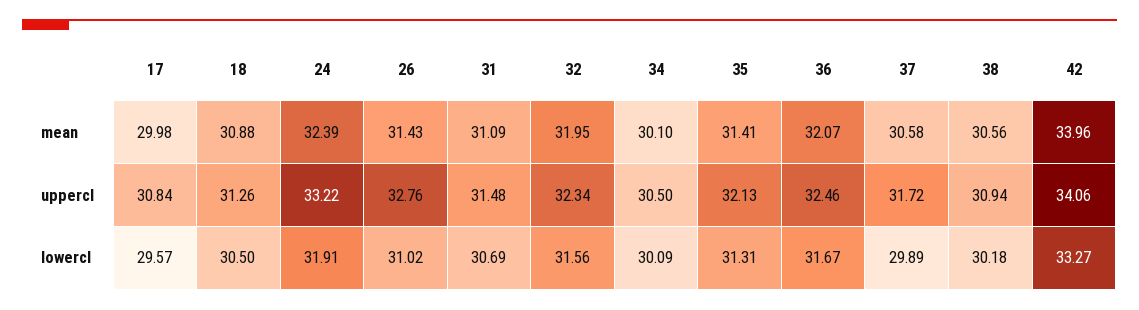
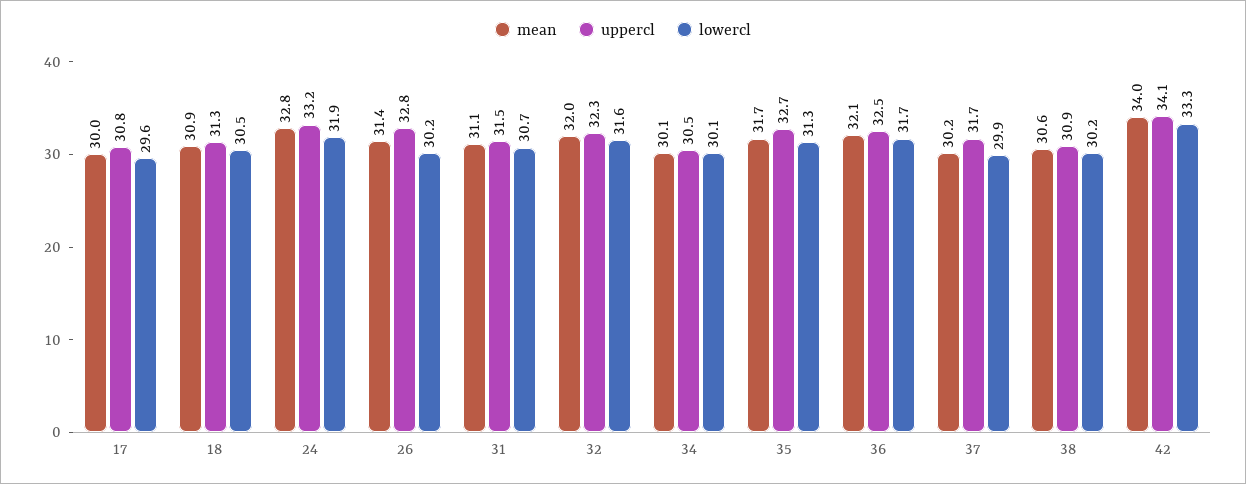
mean, 24: 32.39 -> 32.8
mean, 35: 31.41 -> 31.7
mean, 37: 30.58 -> 30.2
uppercl, 35: 32.13 -> 32.7
lowercl, 26: 31.02 -> 30.2

